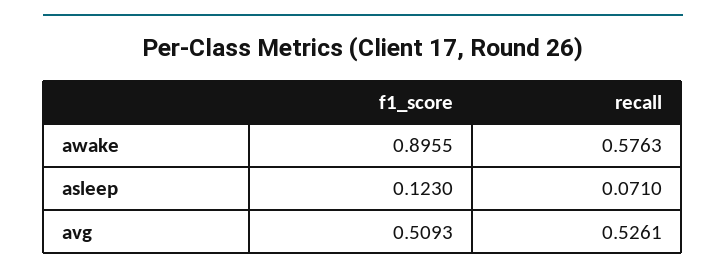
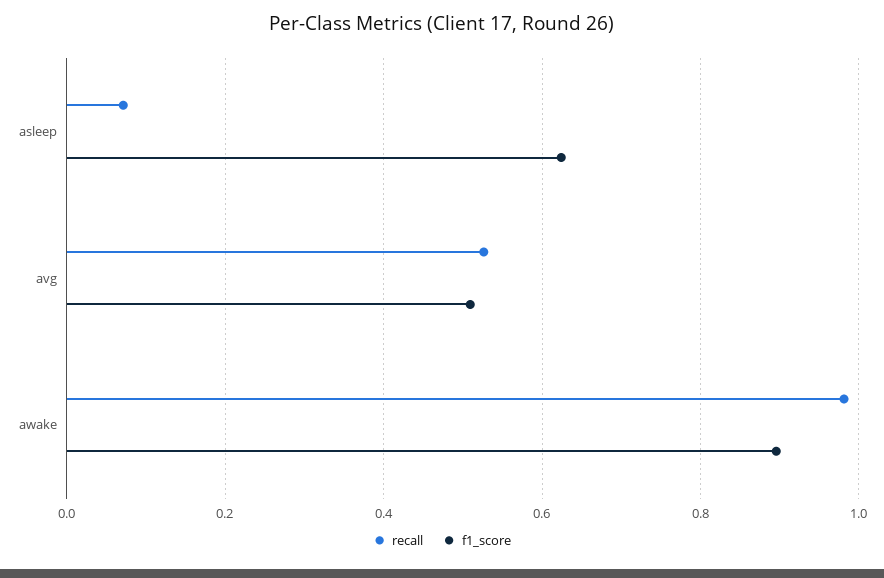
recall, awake: 0.5763 -> 0.98
f1_score, asleep: 0.123 -> 0.62

